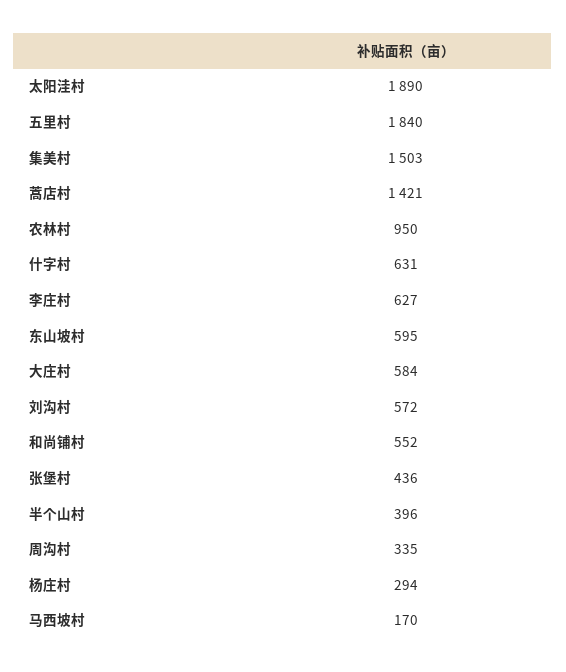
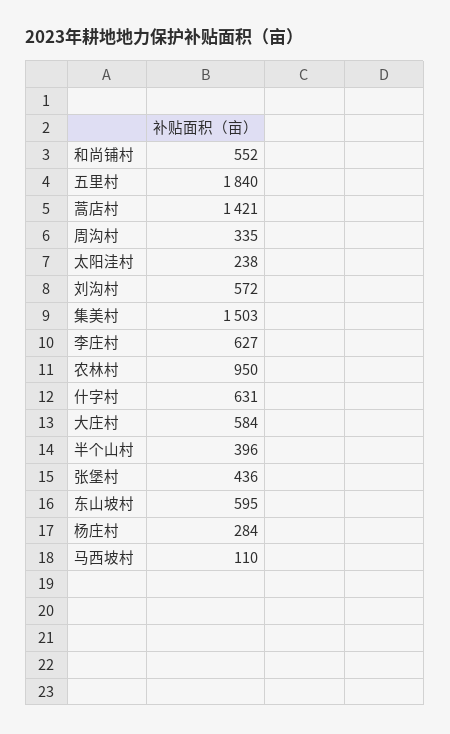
太阳洼村: 1890 -> 238
杨庄村: 294 -> 284
马西坡村: 170 -> 110

